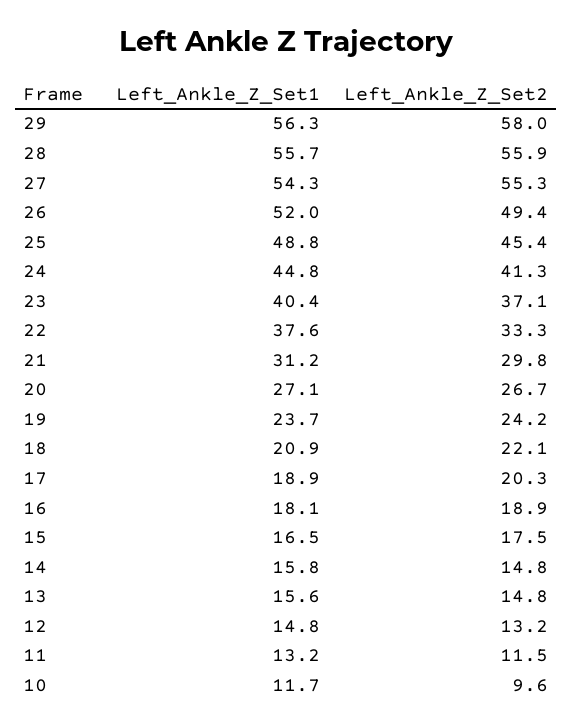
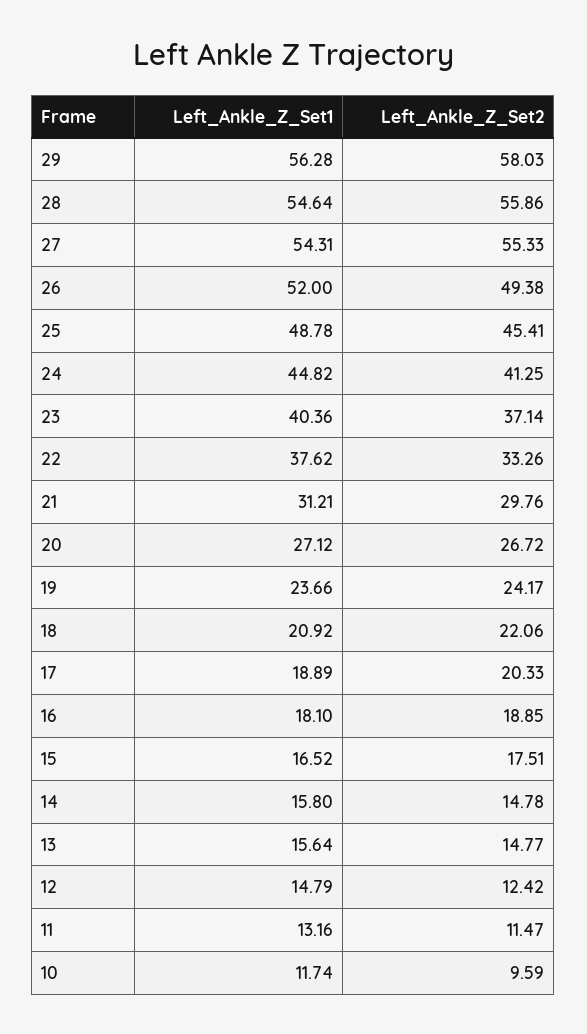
Left_Ankle_Z_Set1, 28: 55.7 -> 54.64
Left_Ankle_Z_Set2, 12: 13.2 -> 12.42

